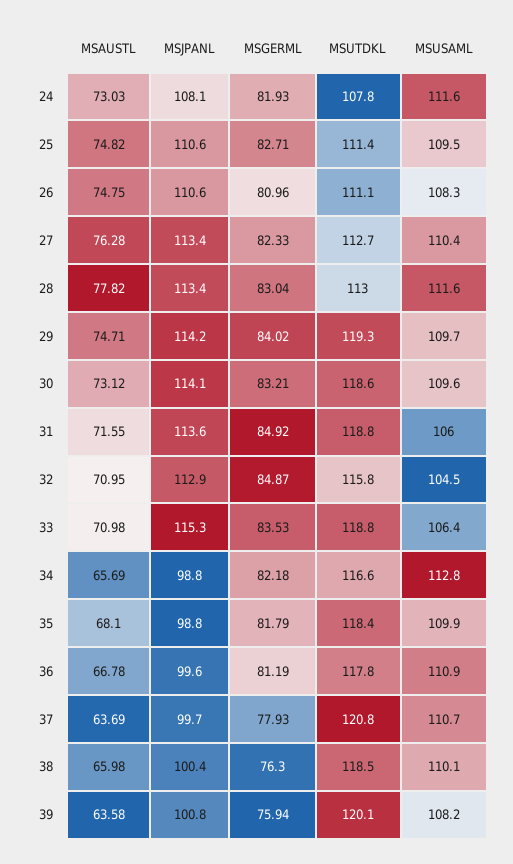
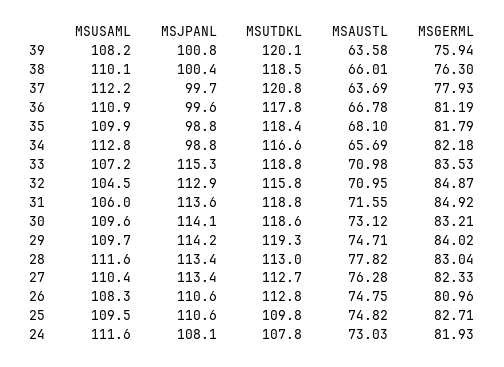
MSUTDKL, 25: 111.4 -> 109.8
MSUTDKL, 26: 111.1 -> 112.8
MSUSAML, 33: 106.4 -> 107.2
MSUSAML, 37: 110.7 -> 112.2
MSAUSTL, 38: 65.98 -> 66.01

